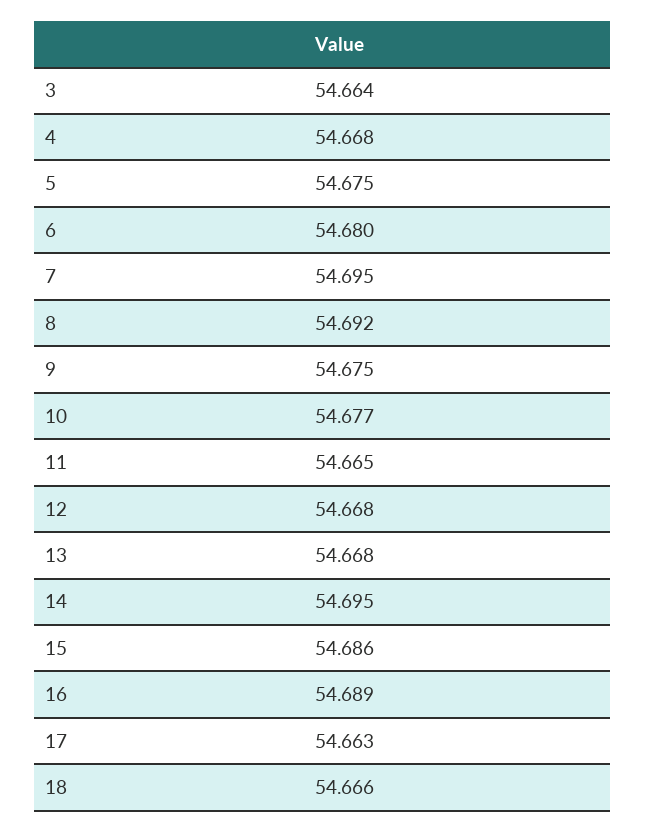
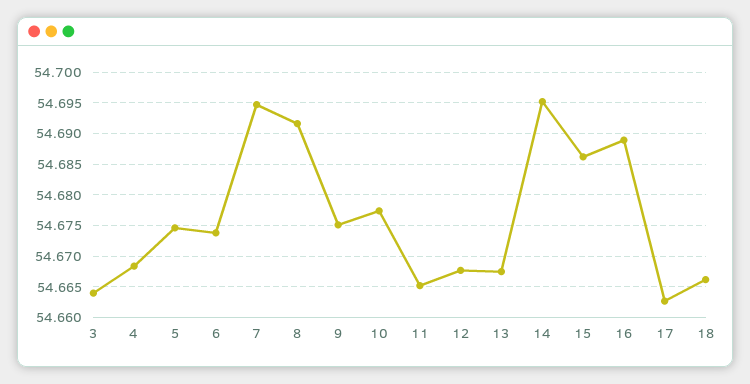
6: 54.68 -> 54.674

